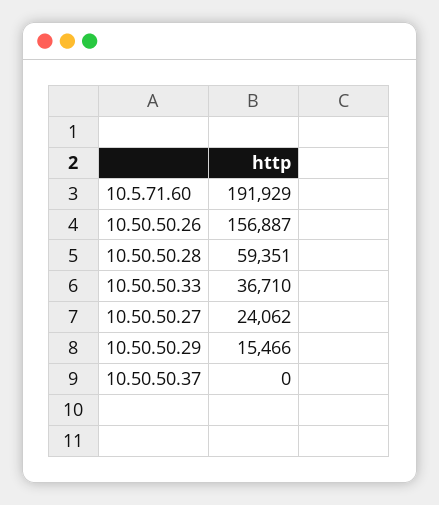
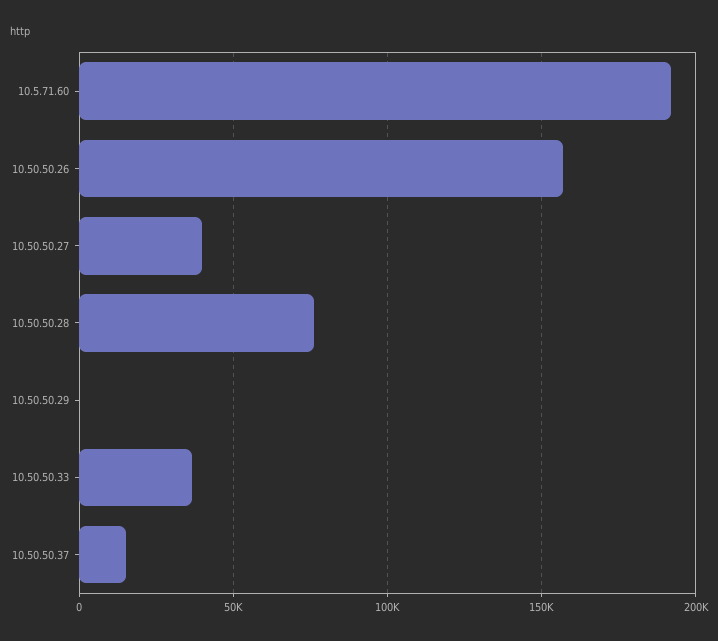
10.50.50.28: 59351 -> 75000
10.50.50.27: 24062 -> 40000
10.50.50.29: 15466 -> 0
10.50.50.37: 0 -> 15000

